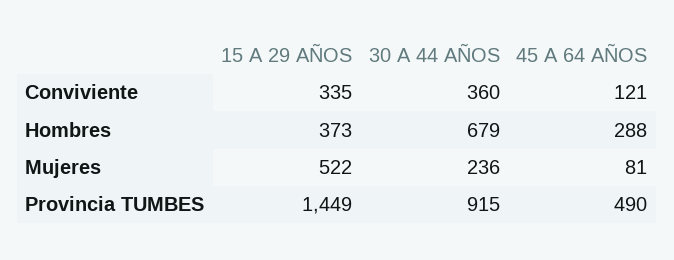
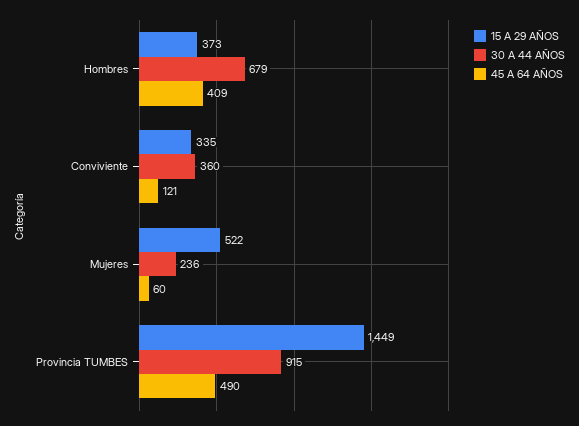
45 A 64 AÑOS, Hombres: 288 -> 409
45 A 64 AÑOS, Mujeres: 81 -> 60

